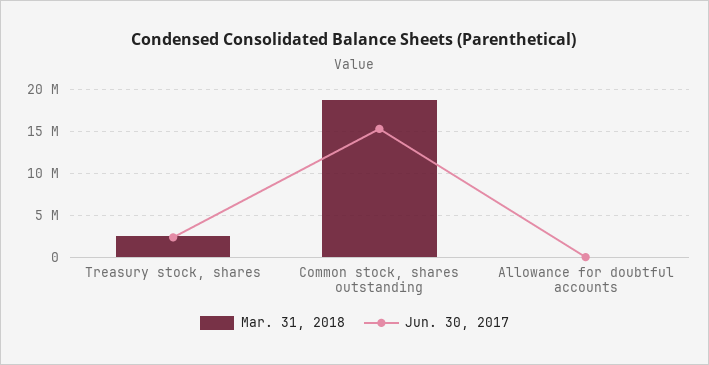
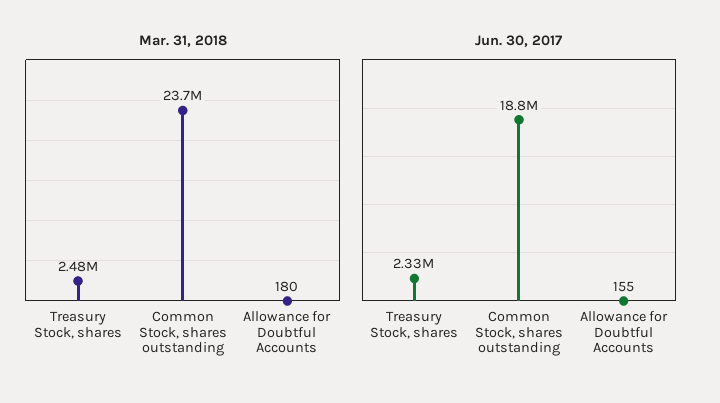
Mar. 31, 2018, Common stock, shares outstanding: 19000000 -> 23700000
Jun. 30, 2017, Common stock, shares outstanding: 15000000 -> 18800000

